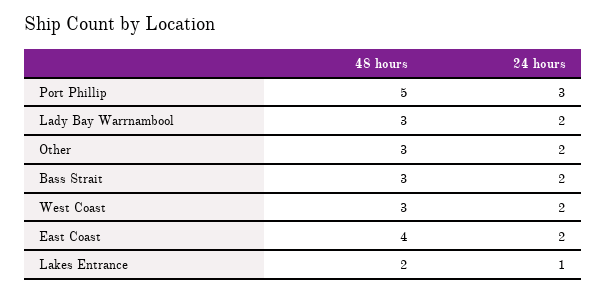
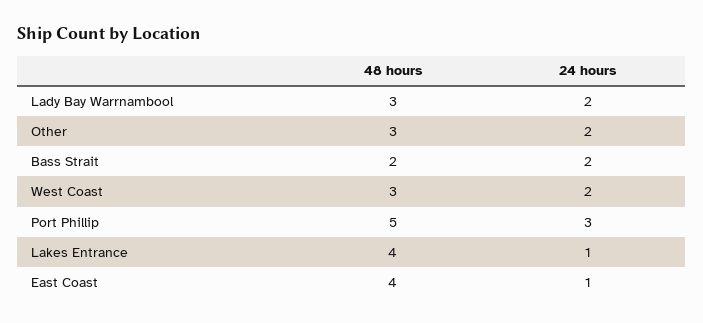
48 hours, Bass Strait: 3 -> 2
24 hours, East Coast: 2 -> 1
48 hours, Lakes Entrance: 2 -> 4

